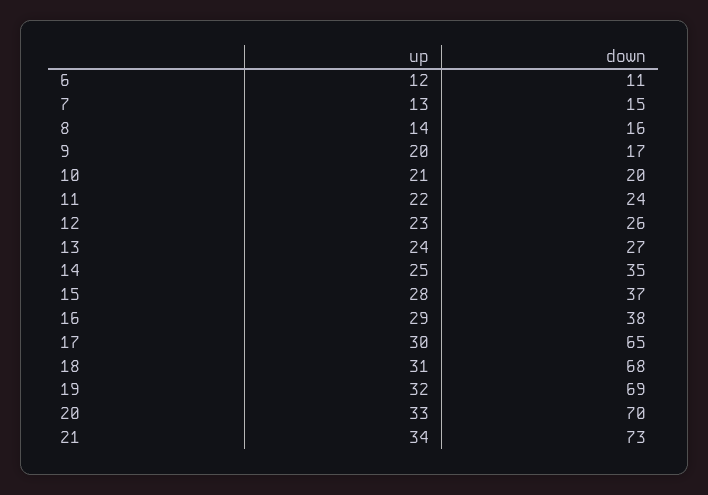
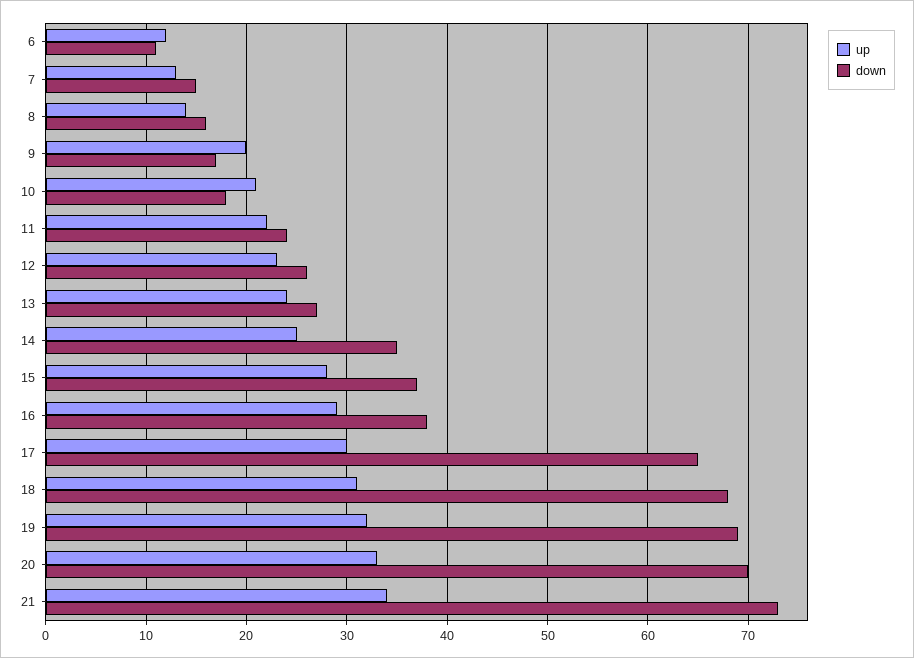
down, 10: 20 -> 18

